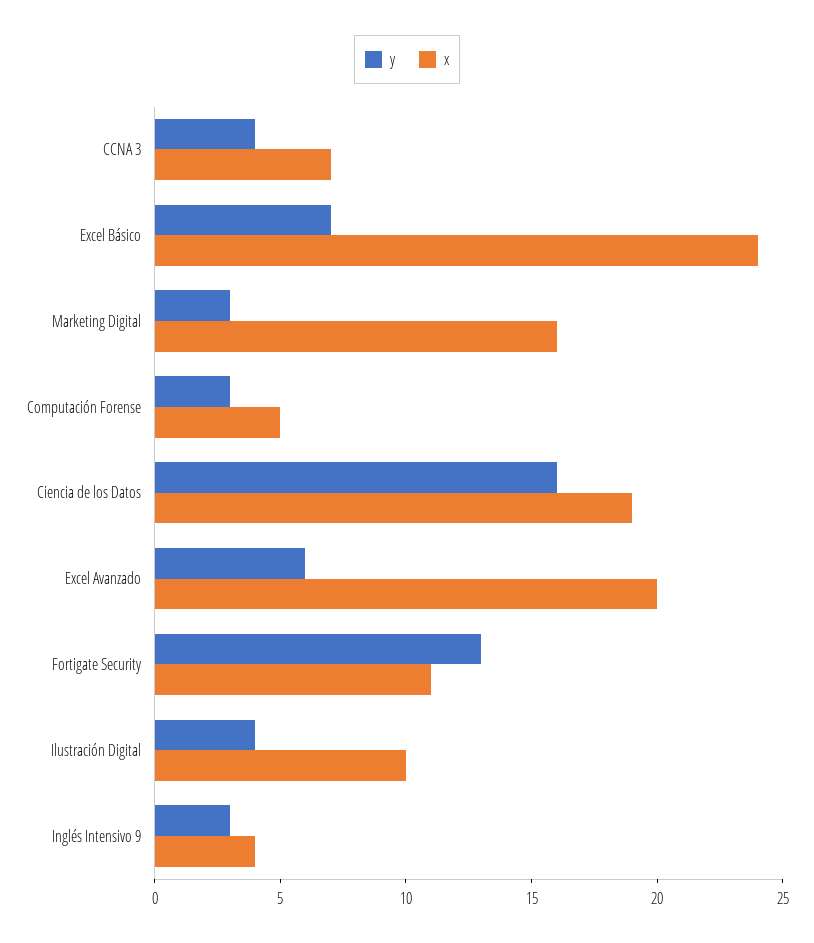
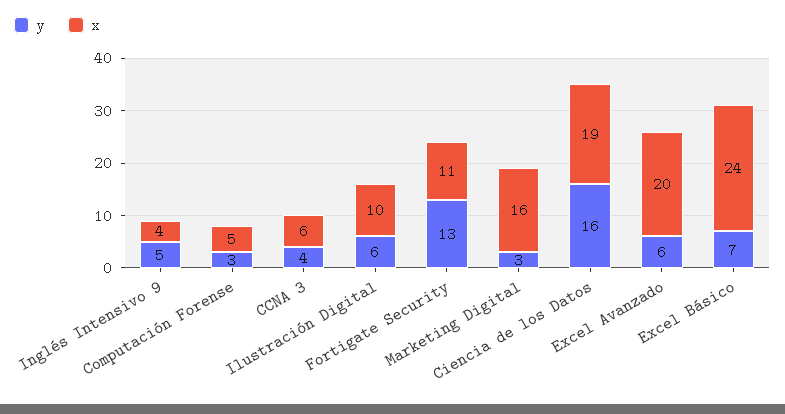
x, CCNA 3: 7 -> 6
y, Ilustración Digital: 4 -> 6
y, Inglés Intensivo 9: 3 -> 5

